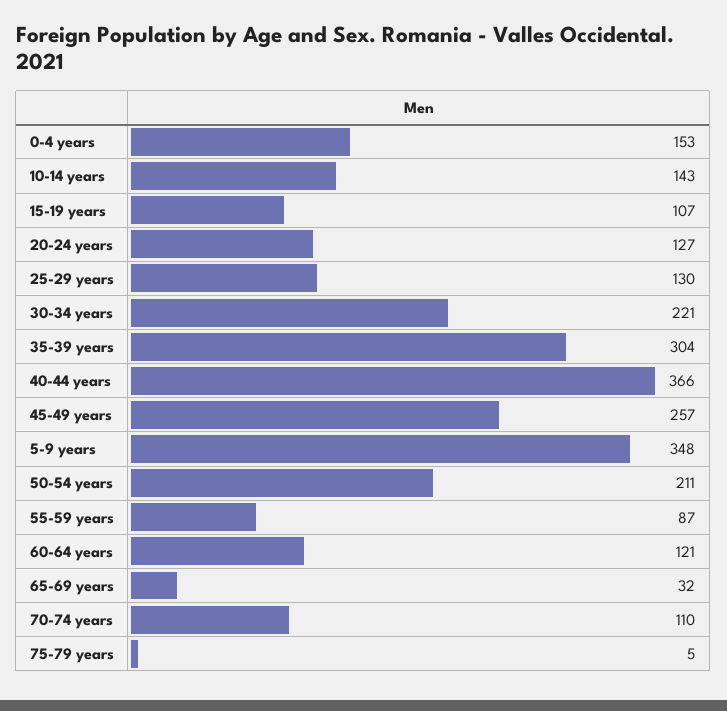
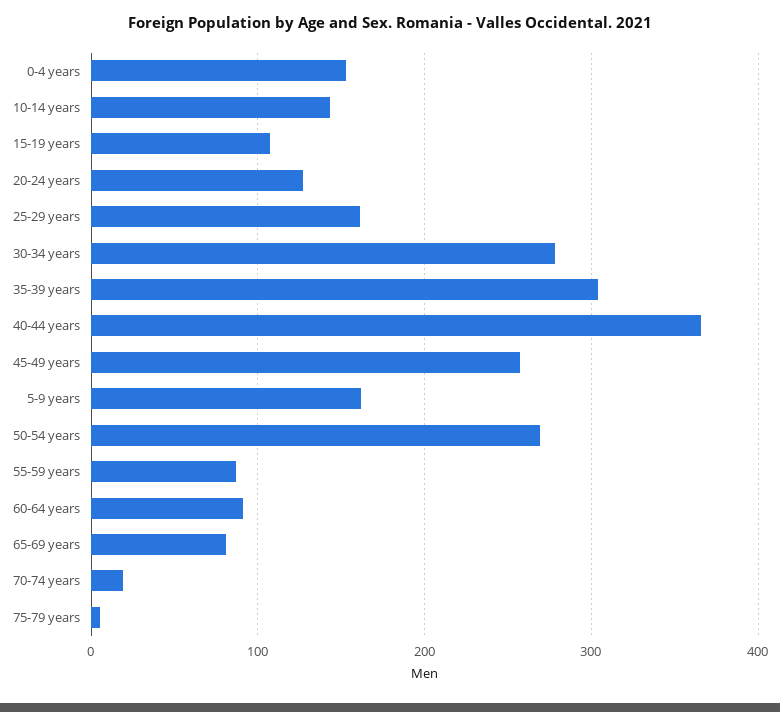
25-29 years: 130 -> 160
30-34 years: 221 -> 280
5-9 years: 348 -> 160
50-54 years: 211 -> 270
60-64 years: 121 -> 90
65-69 years: 32 -> 80
70-74 years: 110 -> 20

